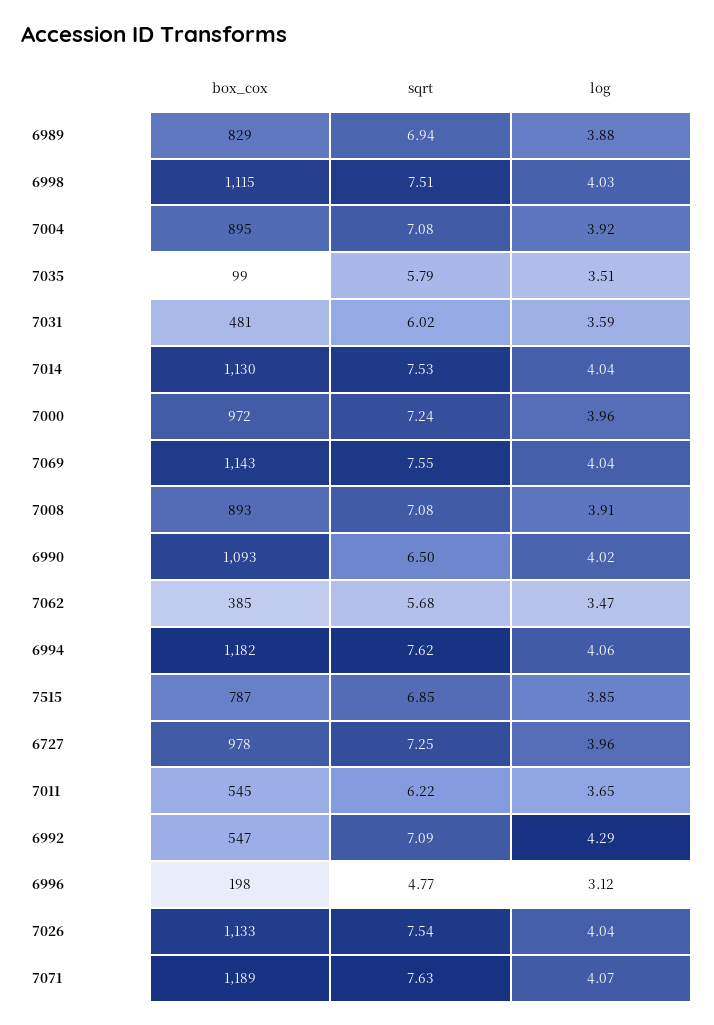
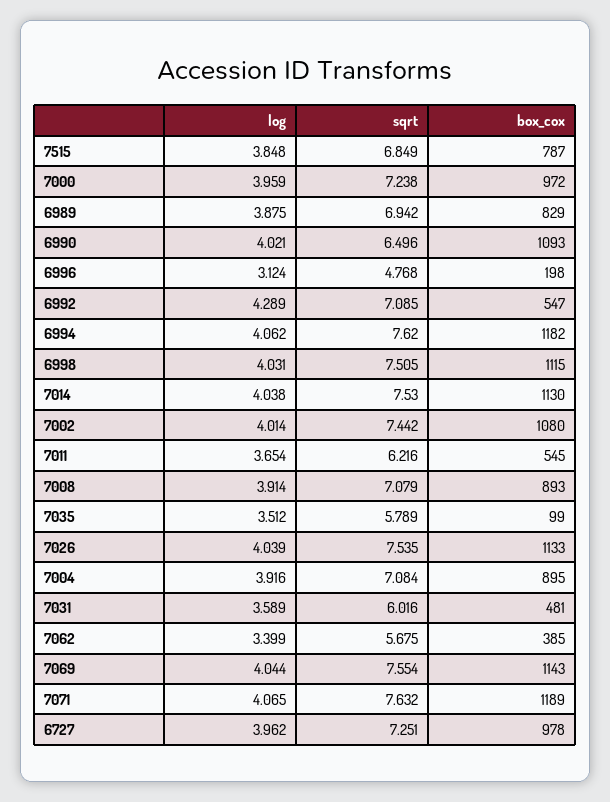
log, 7062: 3.47 -> 3.399
log, 7002: none -> 4.014
sqrt, 7002: none -> 7.442
box_cox, 7002: none -> 1080

